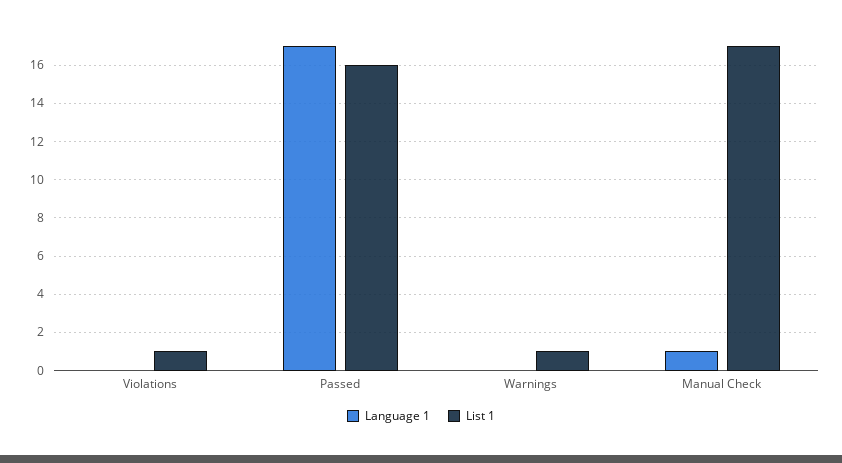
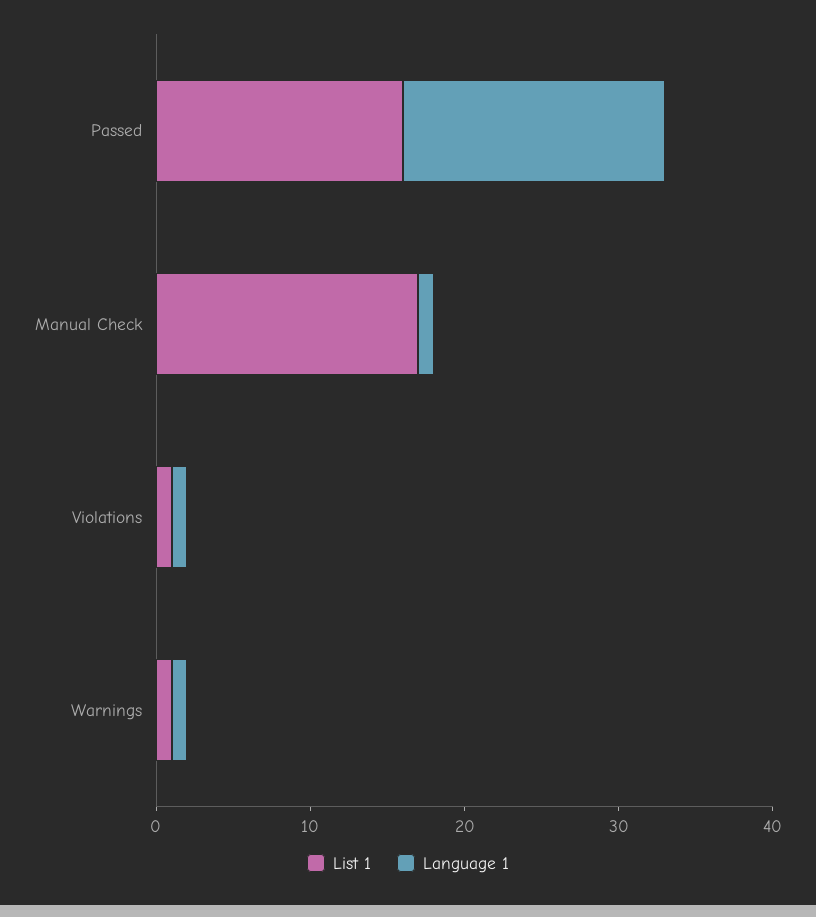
Language 1, Violations: 0 -> 1
Language 1, Warnings: 0 -> 1

